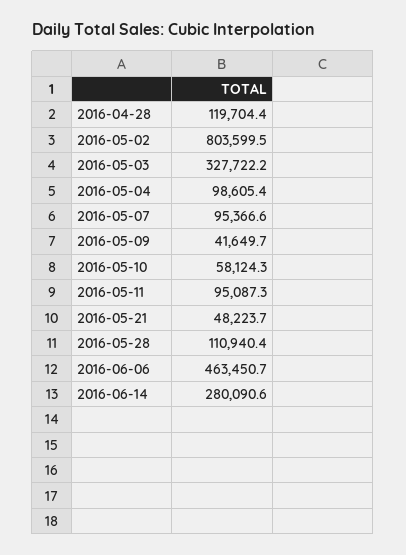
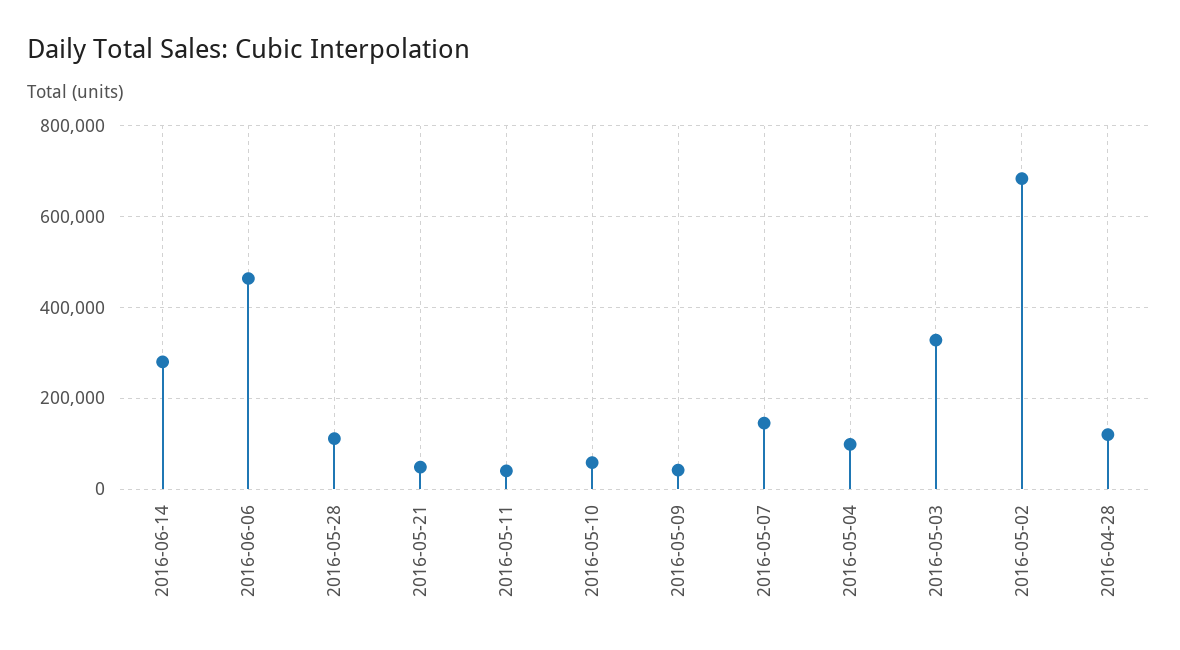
2016-05-02: 803599.5 -> 680000
2016-05-07: 95366.6 -> 140000
2016-05-11: 95087.3 -> 40000

